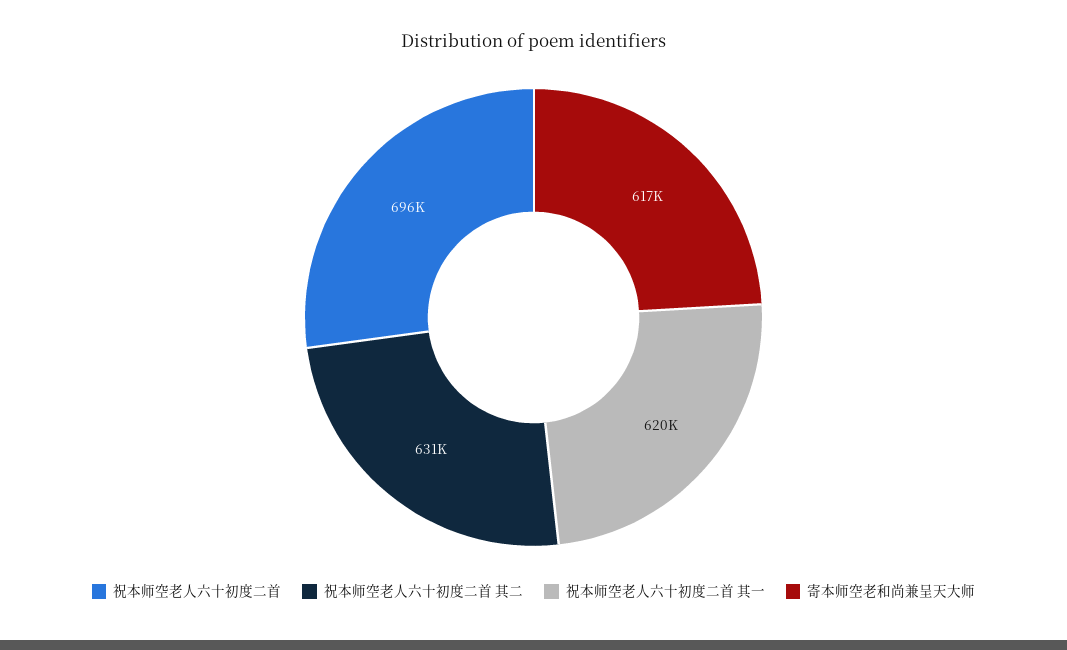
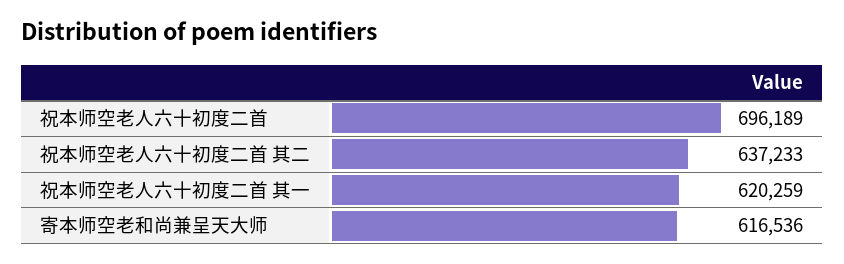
祝本师空老人六十初度二首 其二: 631000 -> 637233

